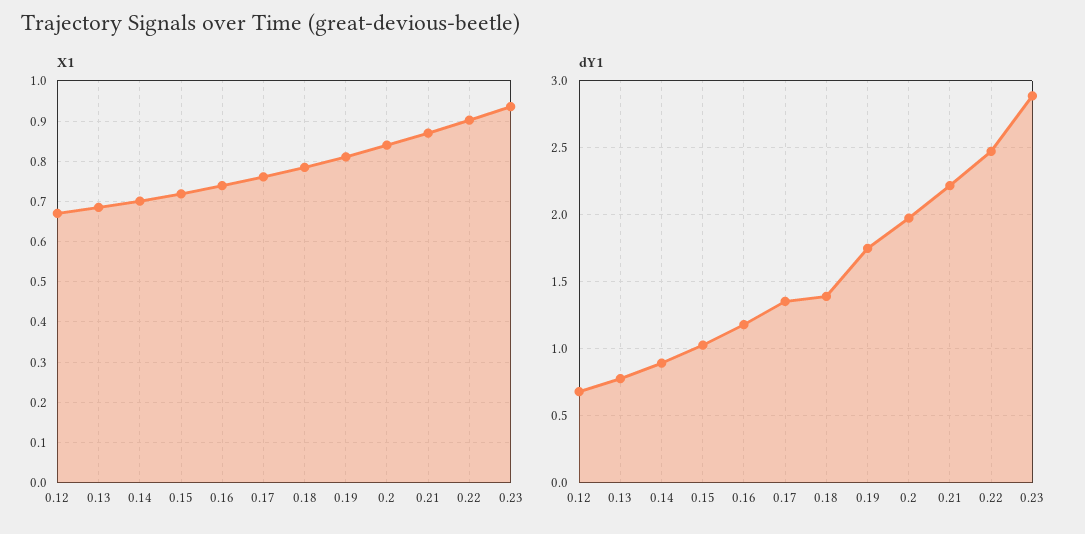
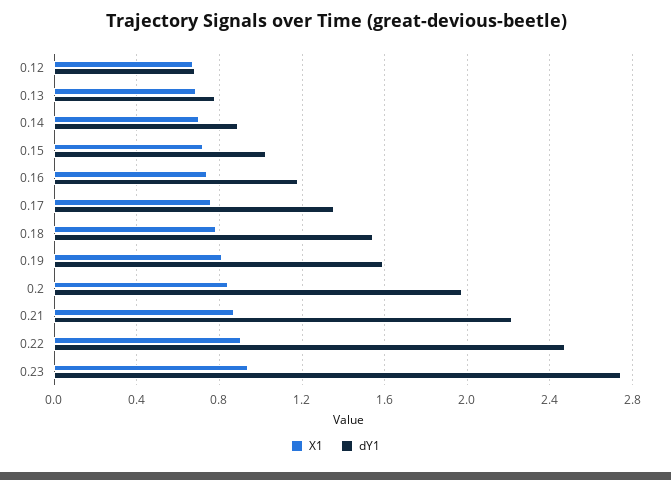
dY1, 0.18: 1.4 -> 1.55
dY1, 0.19: 1.75 -> 1.6
dY1, 0.23: 2.9 -> 2.75

